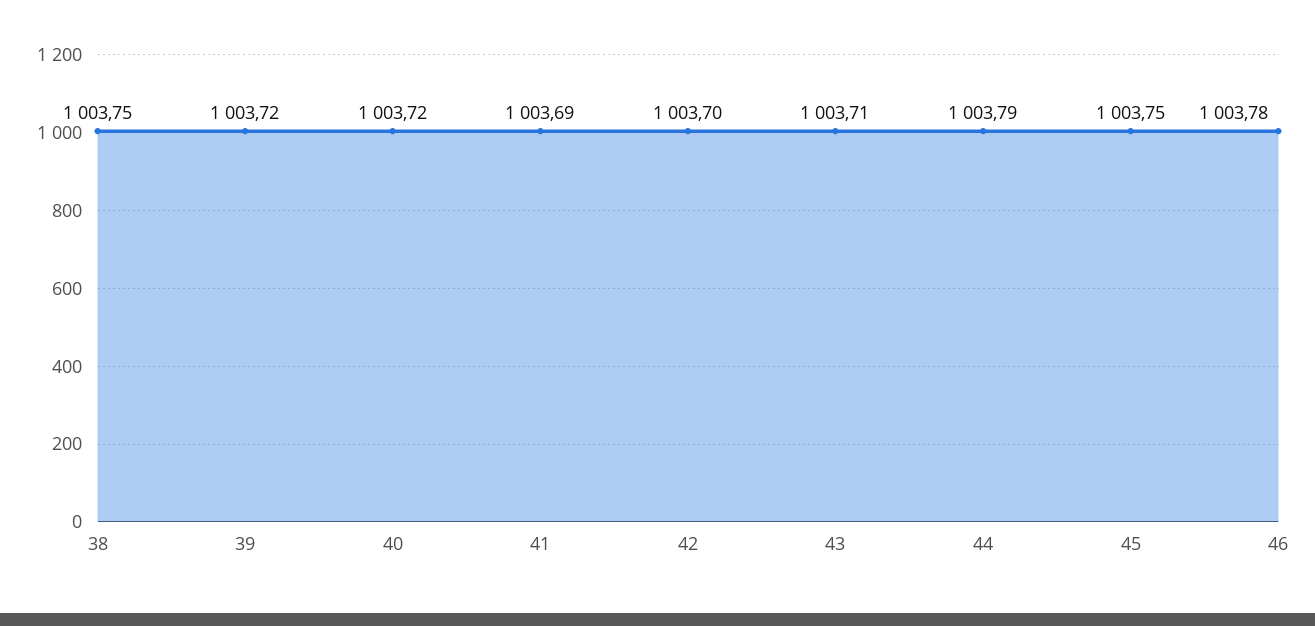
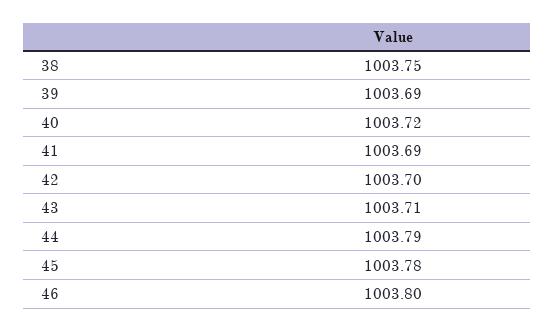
39: 1003.72 -> 1003.69
45: 1003.75 -> 1003.78
46: 1003.78 -> 1003.8

